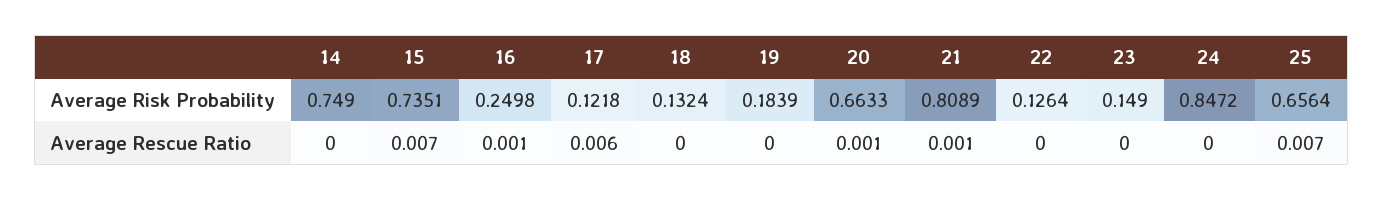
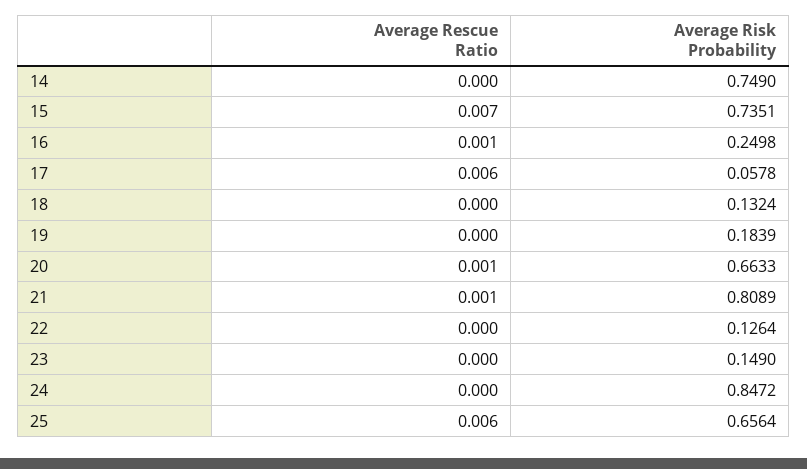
17, Average Risk Probability: 0.1218 -> 0.0578
25, Average Rescue Ratio: 0.007 -> 0.006

